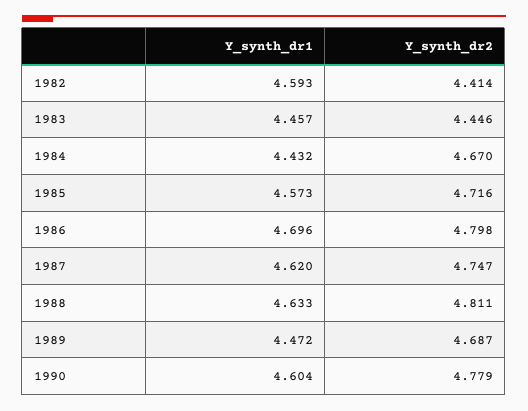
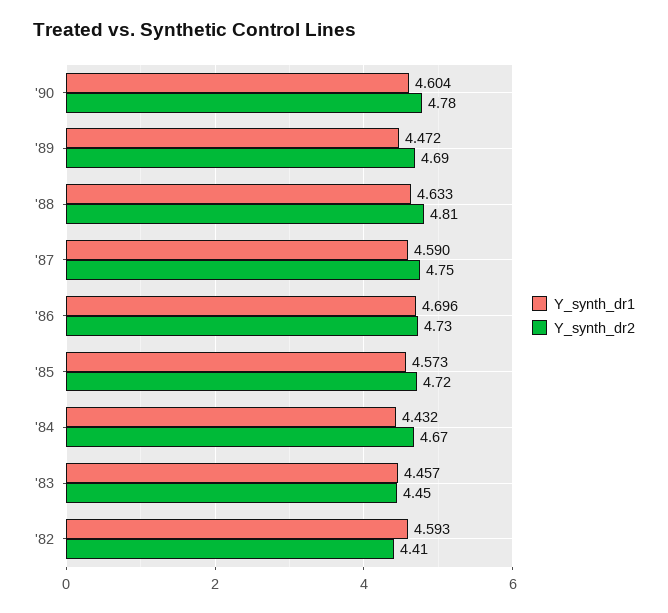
Y_synth_dr2, 1986: 4.798 -> 4.73
Y_synth_dr1, 1987: 4.62 -> 4.59

